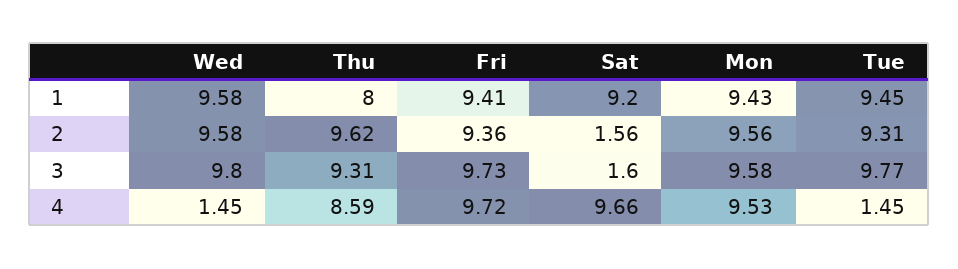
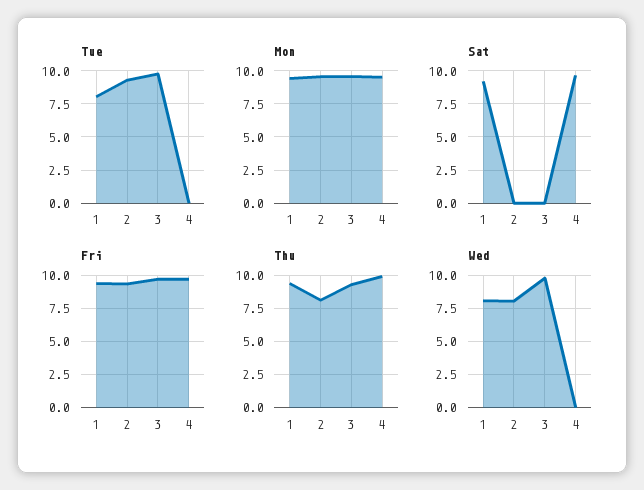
Wed, 1: 9.58 -> 8
Thu, 1: 8 -> 9.5
Tue, 1: 9.45 -> 8
Wed, 2: 9.58 -> 8
Thu, 2: 9.62 -> 8
Sat, 2: 1.56 -> 0
Sat, 3: 1.6 -> 0
Wed, 4: 1.45 -> 0
Thu, 4: 8.59 -> 10
Tue, 4: 1.45 -> 0

